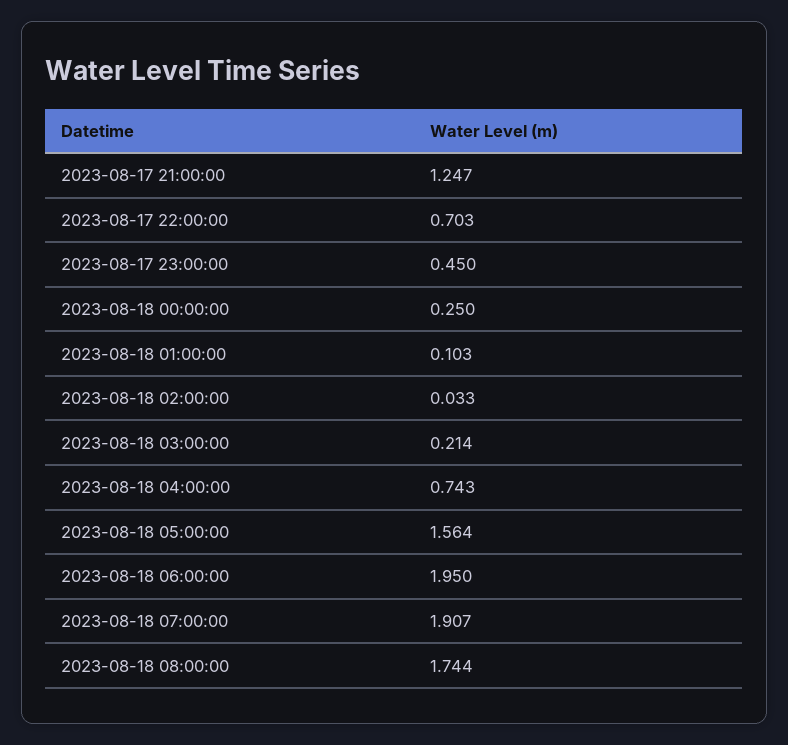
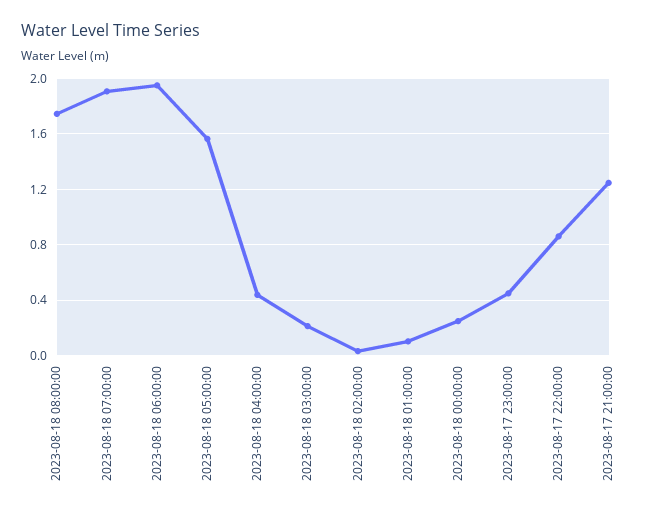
2023-08-17 22:00:00: 0.703 -> 0.85
2023-08-18 04:00:00: 0.743 -> 0.45

